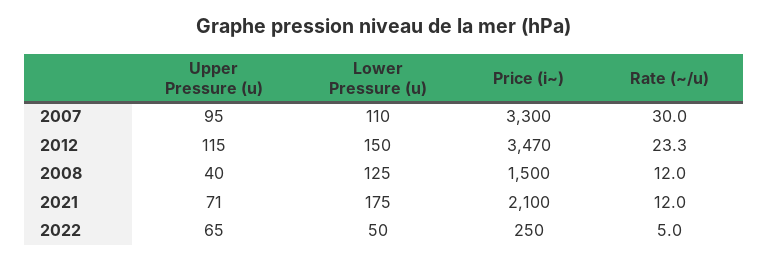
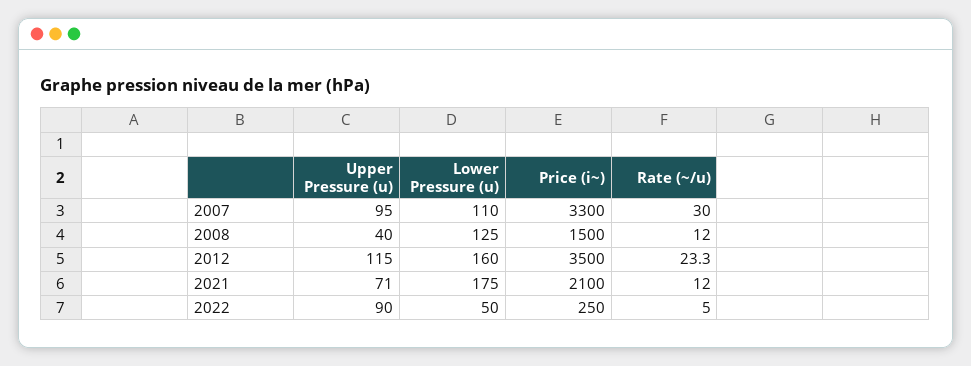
Lower Pressure (u), 2012: 150 -> 160
Price (i~), 2012: 3470 -> 3500
Upper Pressure (u), 2022: 65 -> 90

